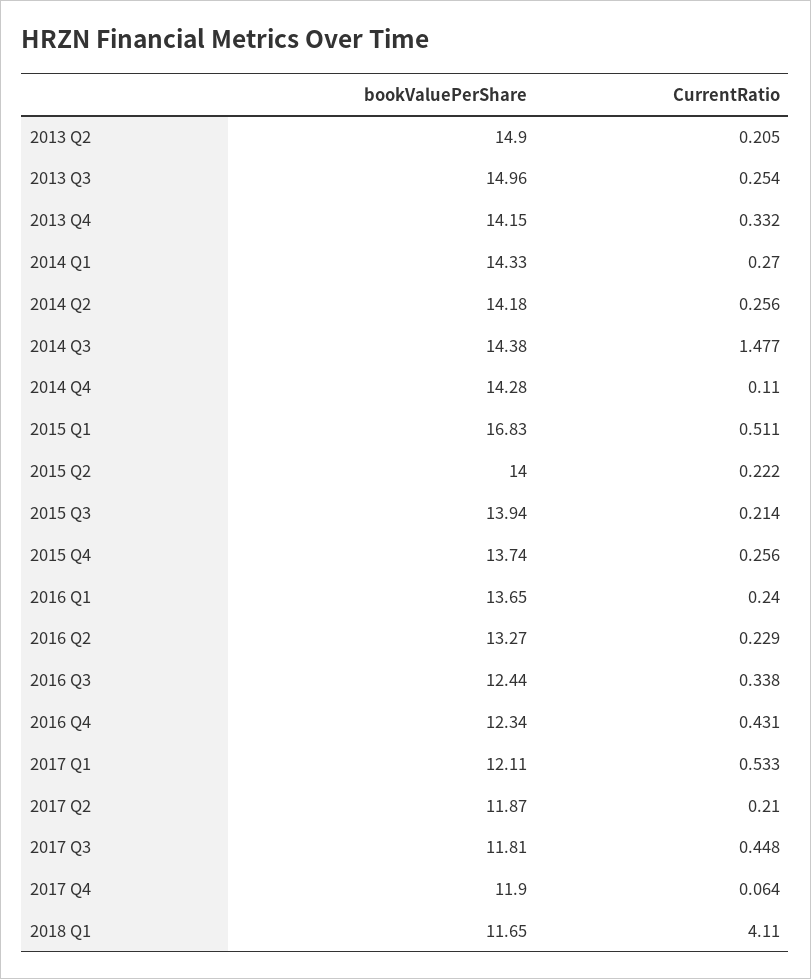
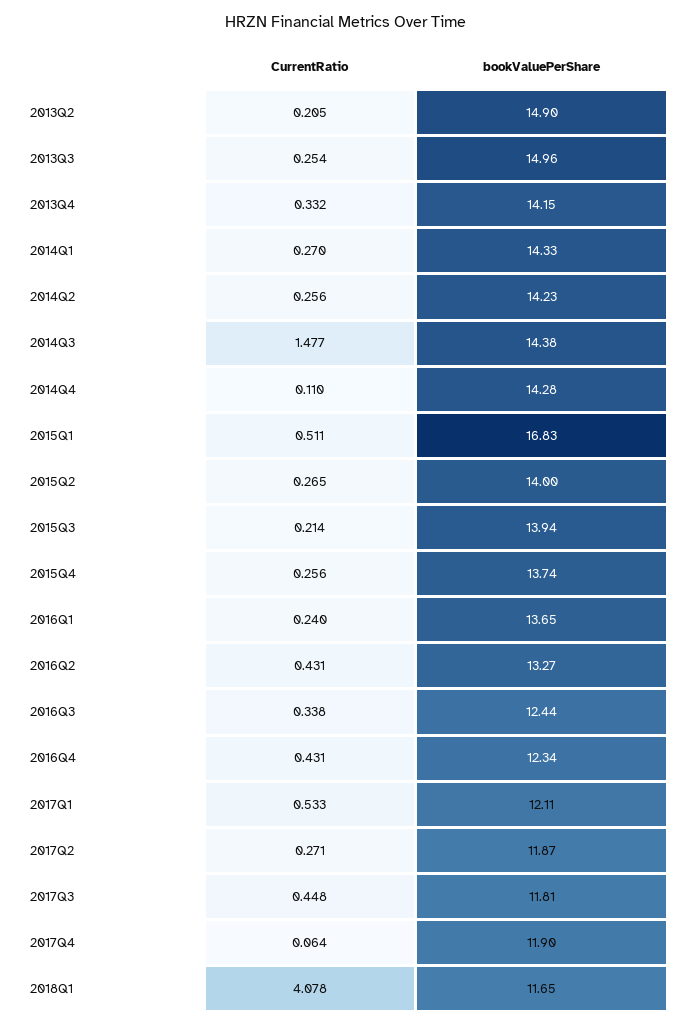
bookValuePerShare, 2014 Q2: 14.18 -> 14.23
CurrentRatio, 2015 Q2: 0.222 -> 0.265
CurrentRatio, 2016 Q2: 0.229 -> 0.431
CurrentRatio, 2017 Q2: 0.21 -> 0.271
CurrentRatio, 2018 Q1: 4.11 -> 4.078

